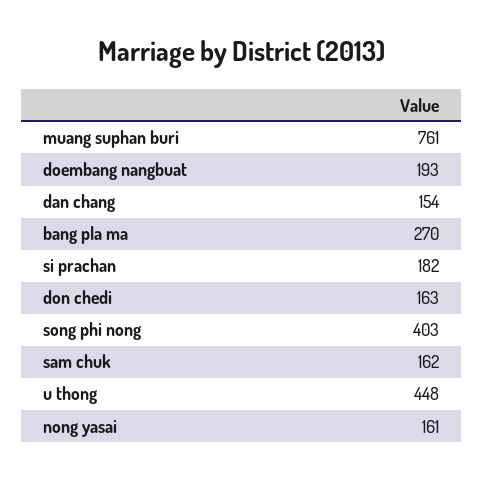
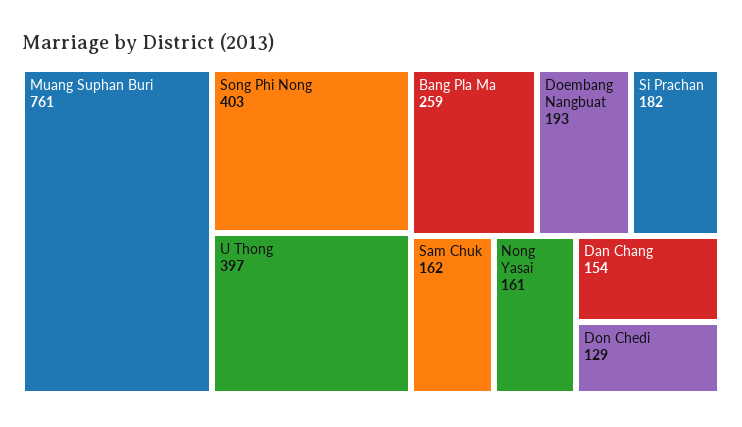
bang pla ma: 270 -> 259
don chedi: 163 -> 129
u thong: 448 -> 397

